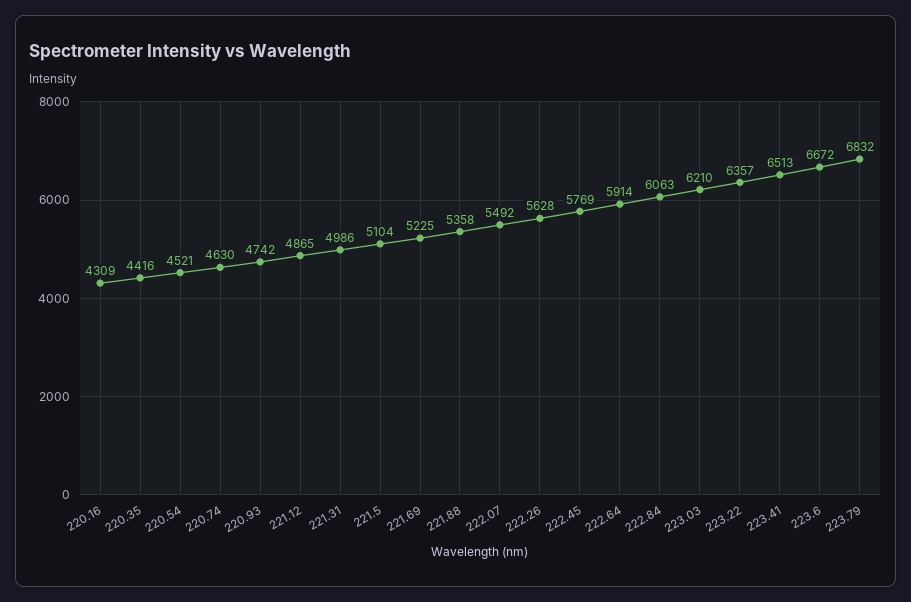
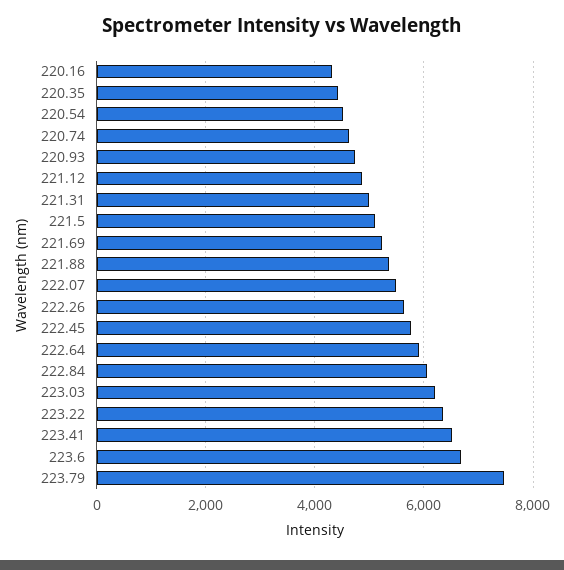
223.79: 6832 -> 7400

